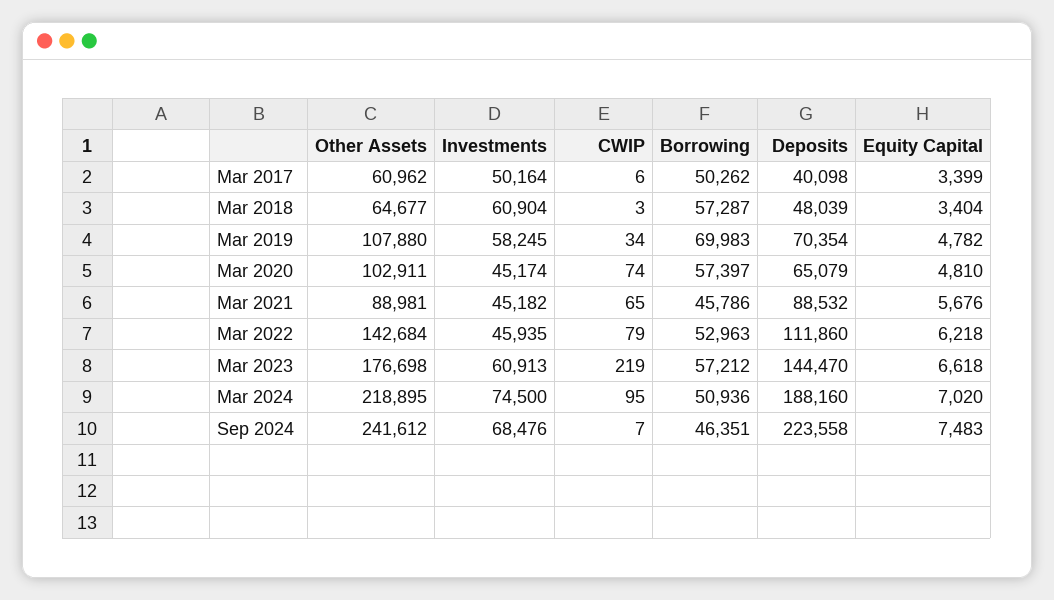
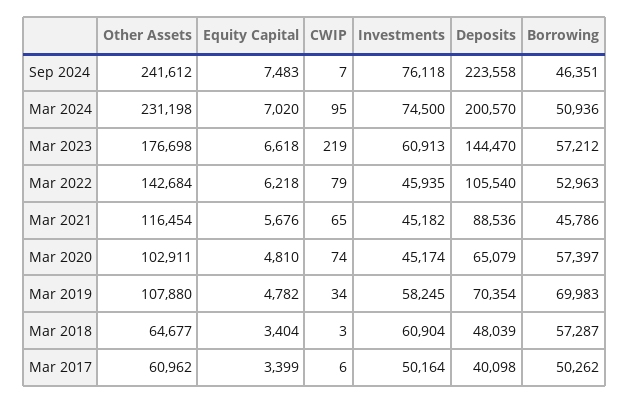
Other Assets, Mar 2021: 88981 -> 116454
Deposits, Mar 2021: 88532 -> 88536
Deposits, Mar 2022: 111860 -> 105540
Other Assets, Mar 2024: 218895 -> 231198
Deposits, Mar 2024: 188160 -> 200570
Investments, Sep 2024: 68476 -> 76118

